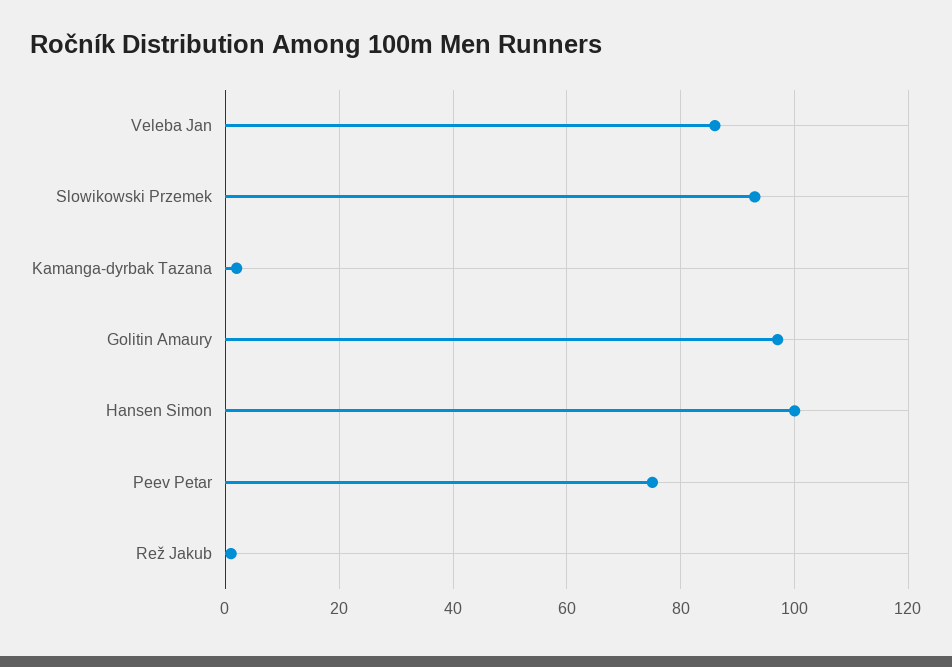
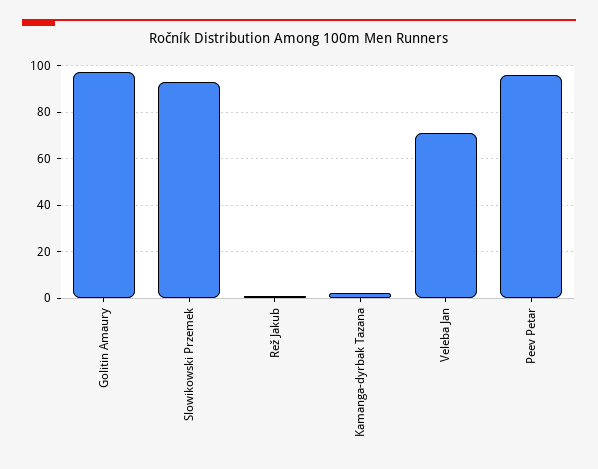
Veleba Jan: 85 -> 70
Hansen Simon: 100 -> none
Peev Petar: 75 -> 95

